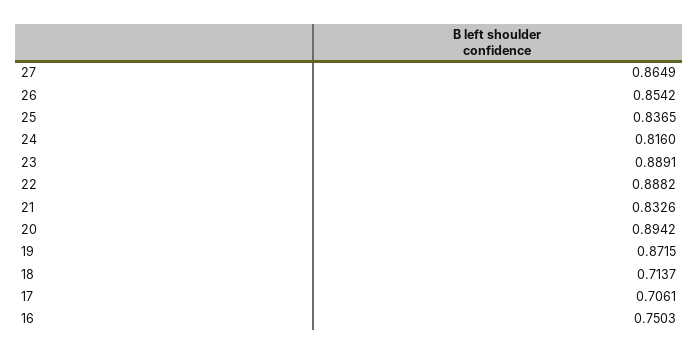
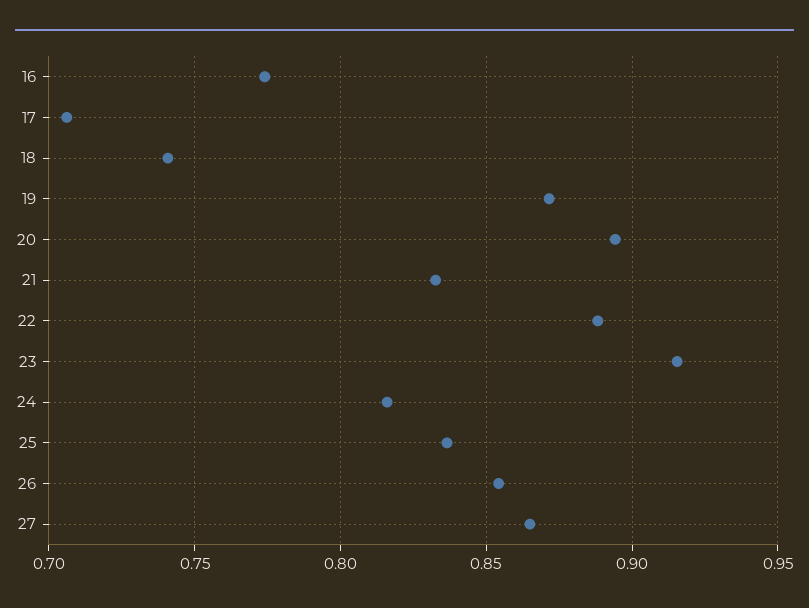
23: 0.8891 -> 0.915
18: 0.7137 -> 0.74
16: 0.7503 -> 0.775

